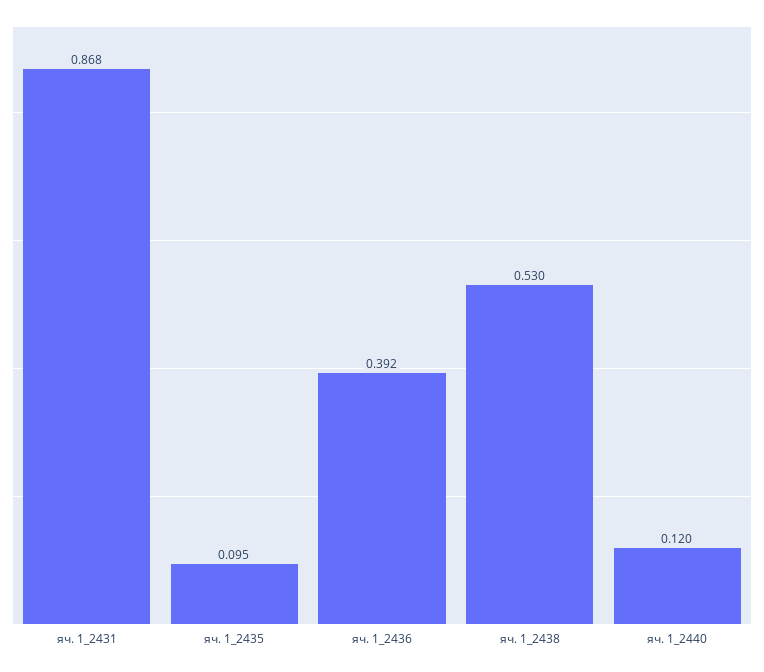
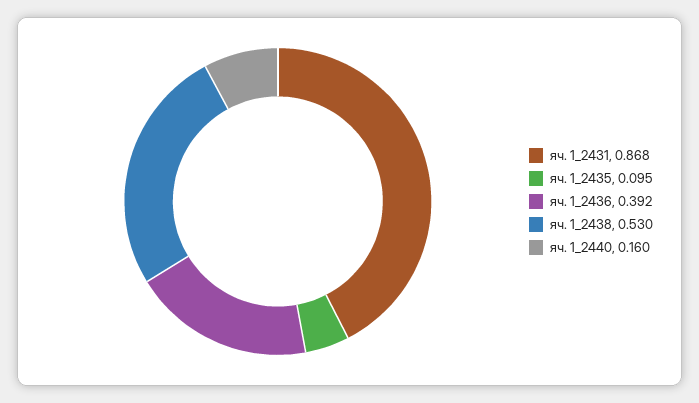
яч. 1_2440: 0.12 -> 0.16

